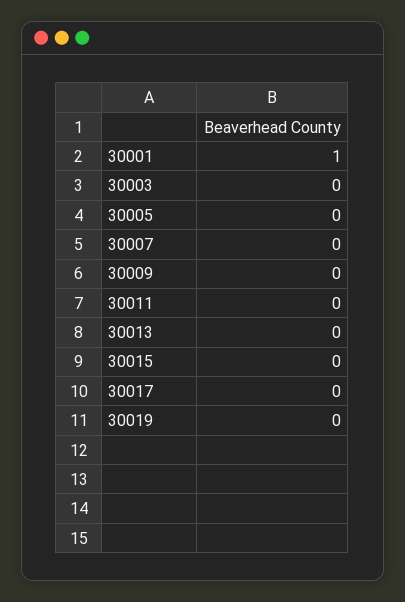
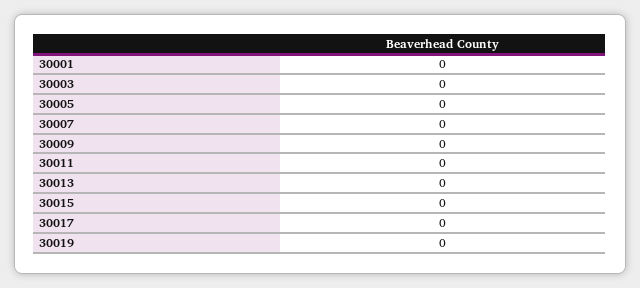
30001: 1 -> 0

